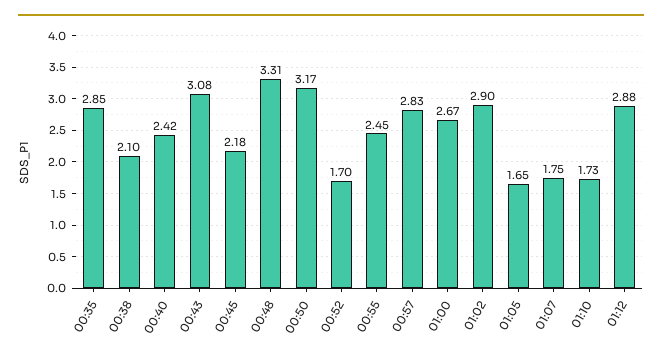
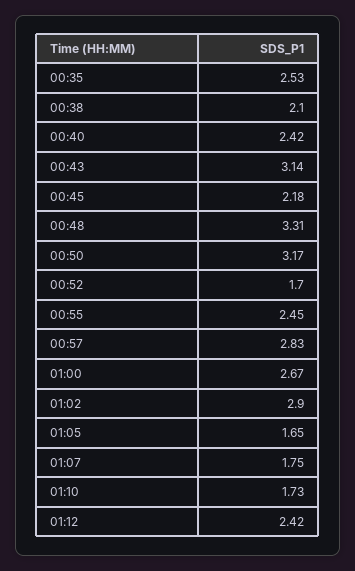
00:35: 2.85 -> 2.53
00:43: 3.08 -> 3.14
01:12: 2.88 -> 2.42

